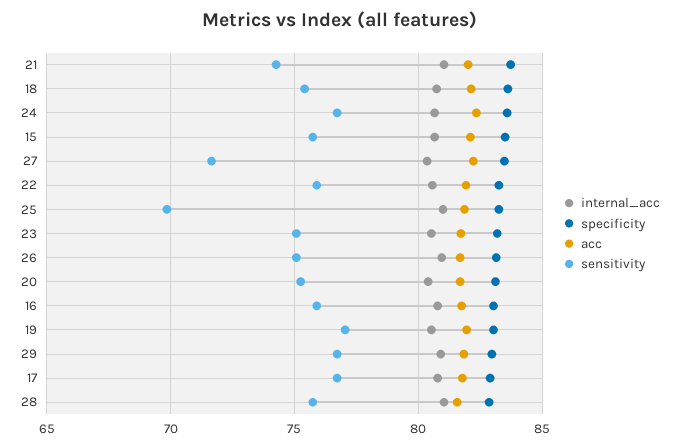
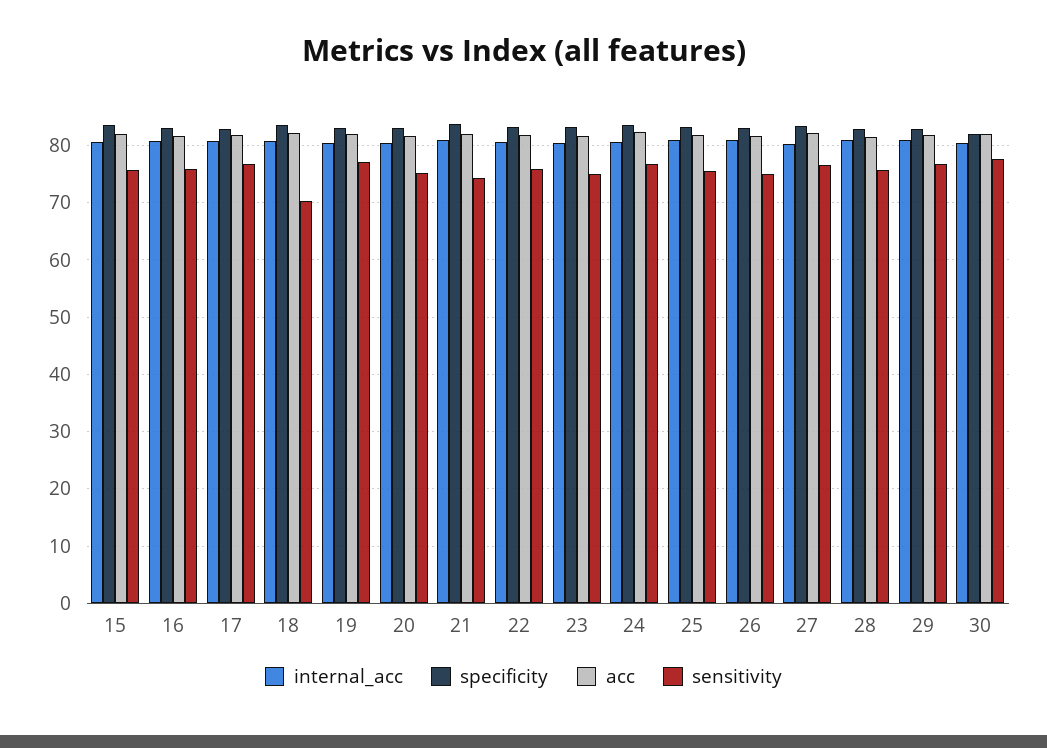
sensitivity, 18: 75.5 -> 70
sensitivity, 27: 71.5 -> 76
sensitivity, 25: 70 -> 76
internal_acc, 30: none -> 80
specificity, 30: none -> 82
acc, 30: none -> 82
sensitivity, 30: none -> 78

